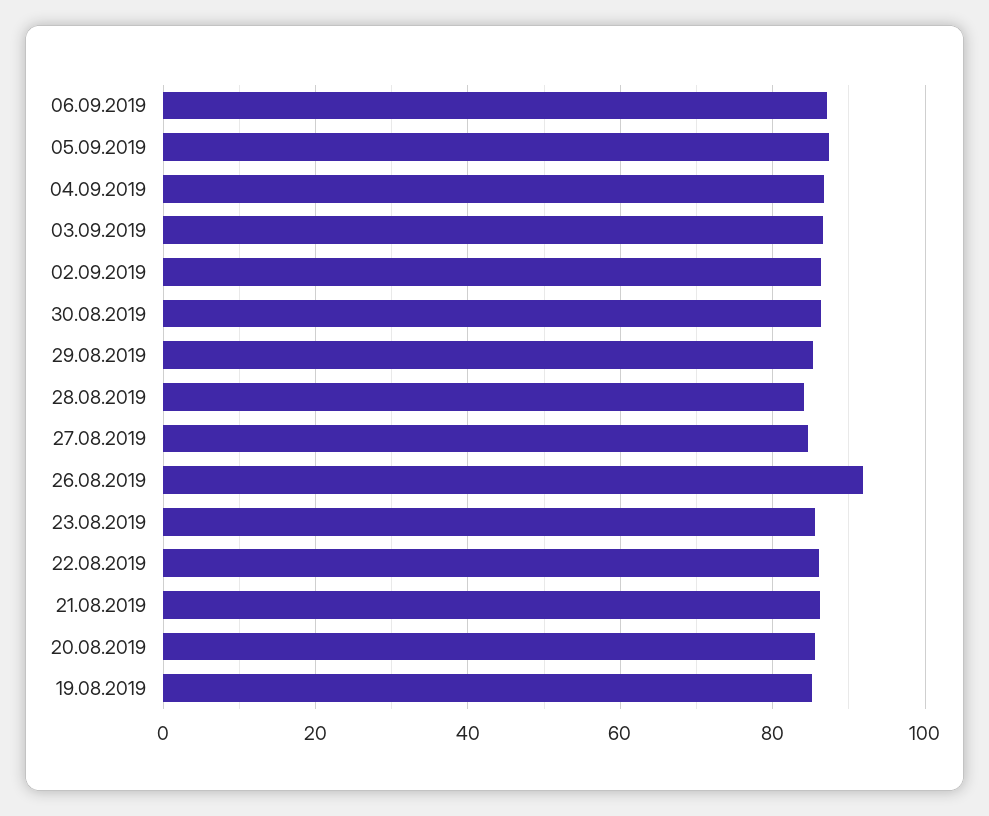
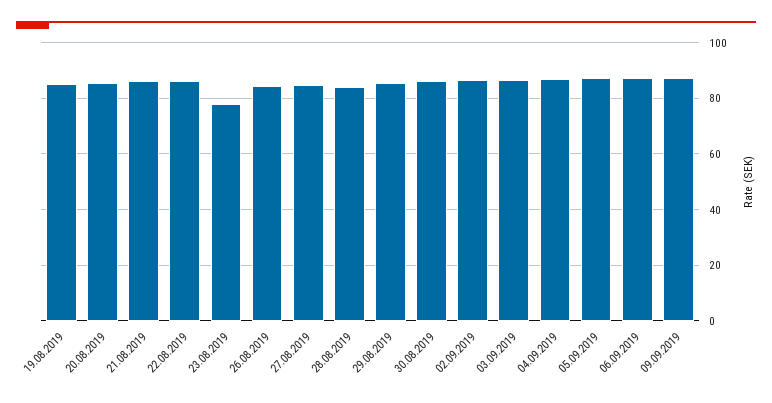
26.08.2019: 92 -> 85
23.08.2019: 86 -> 77.5
09.09.2019: none -> 87.5

